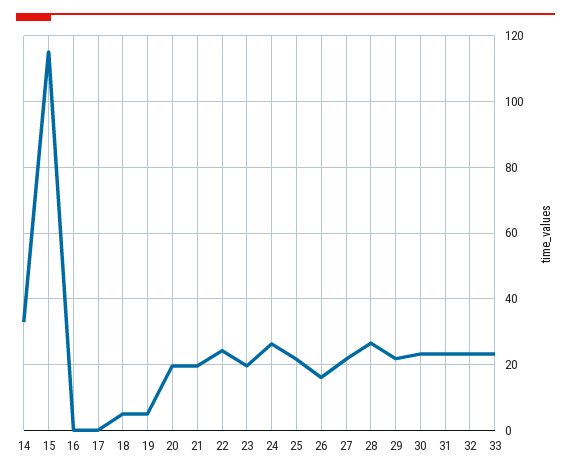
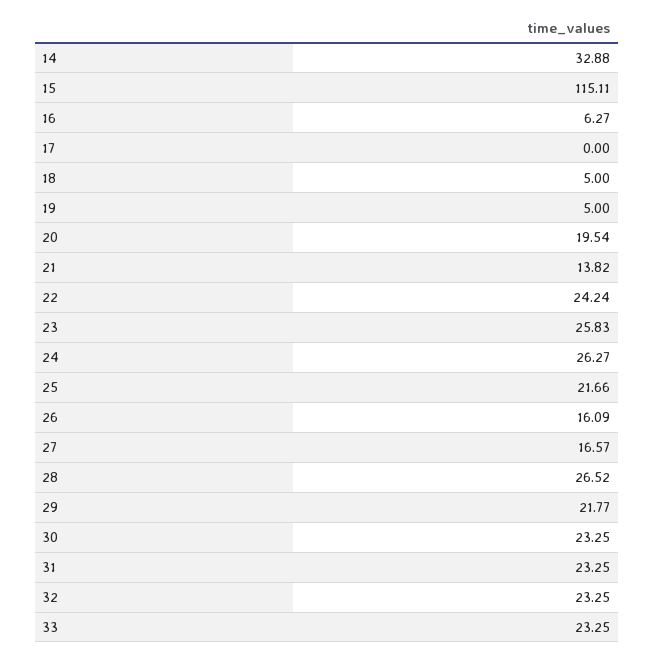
16: 0 -> 6.27
21: 20 -> 13.82
23: 20 -> 25.83
27: 22 -> 16.57

